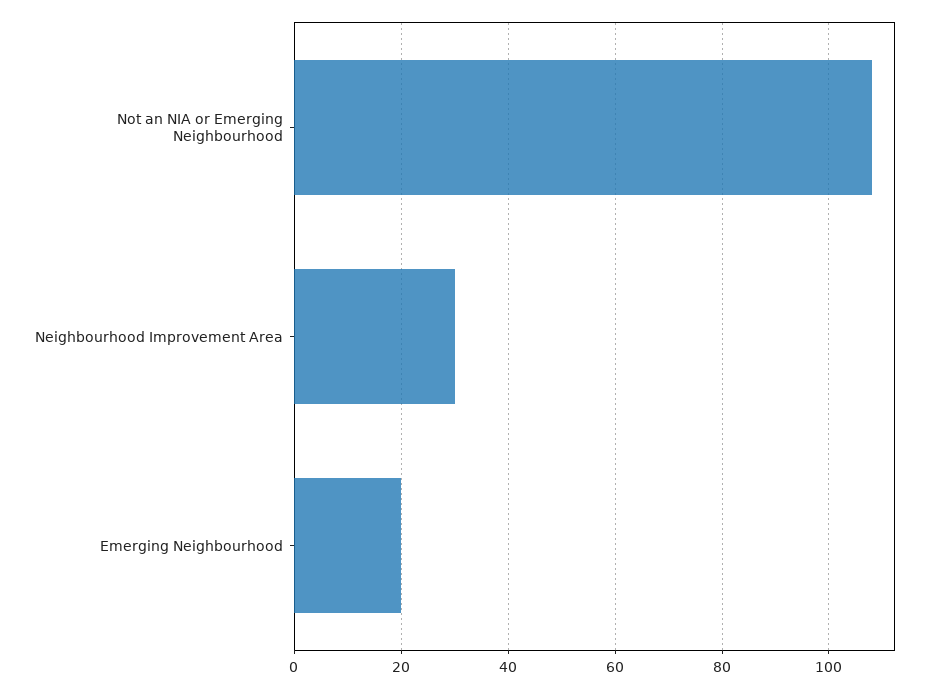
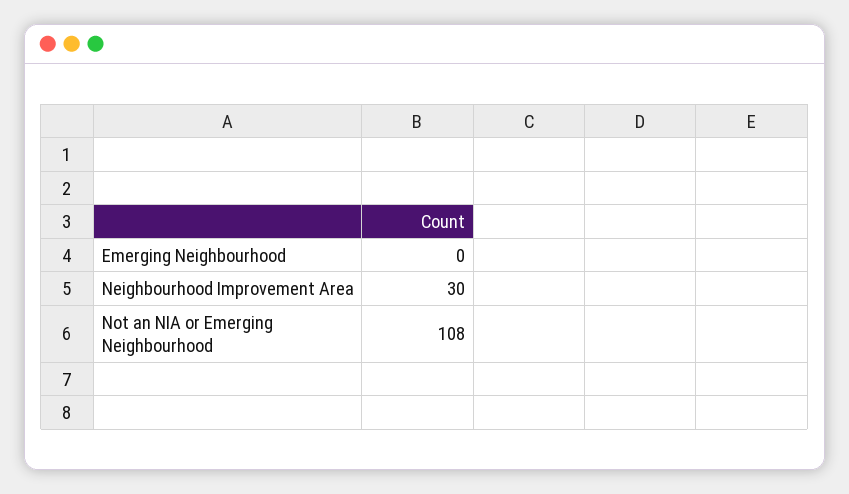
Emerging Neighbourhood: 20 -> 0

